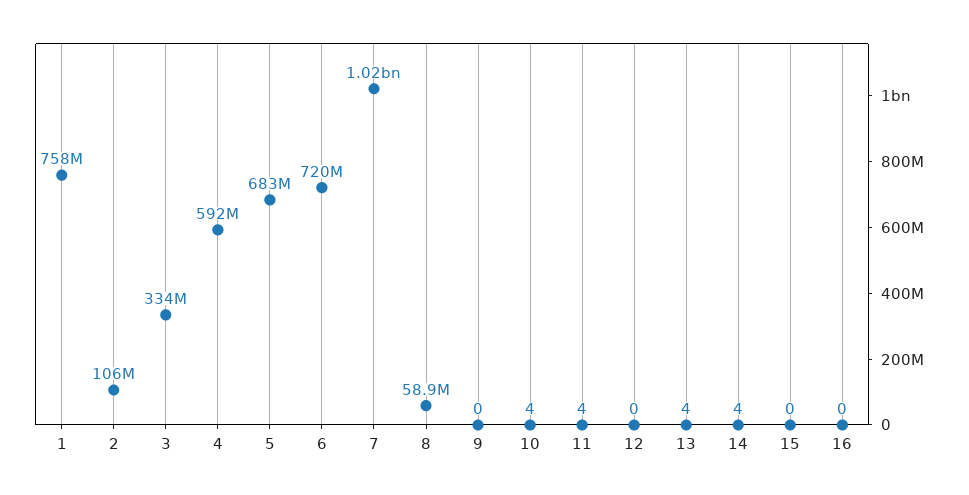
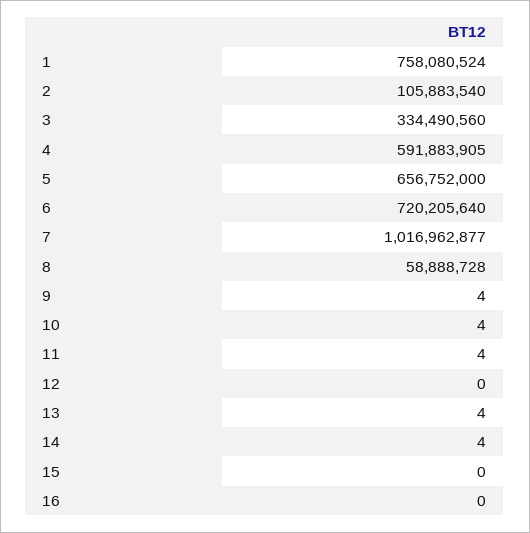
5: 683000000 -> 656752000
9: 0 -> 4

